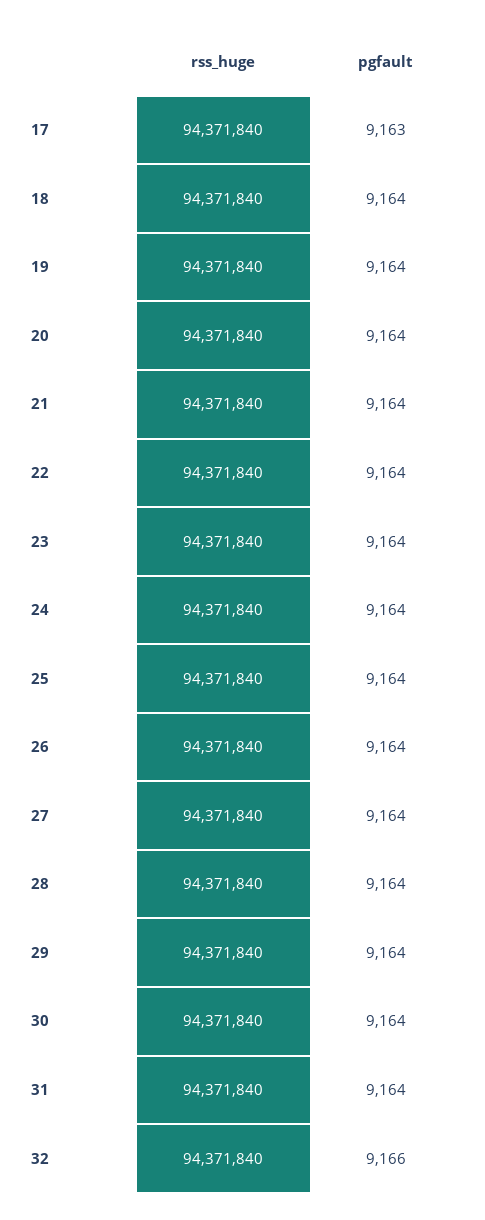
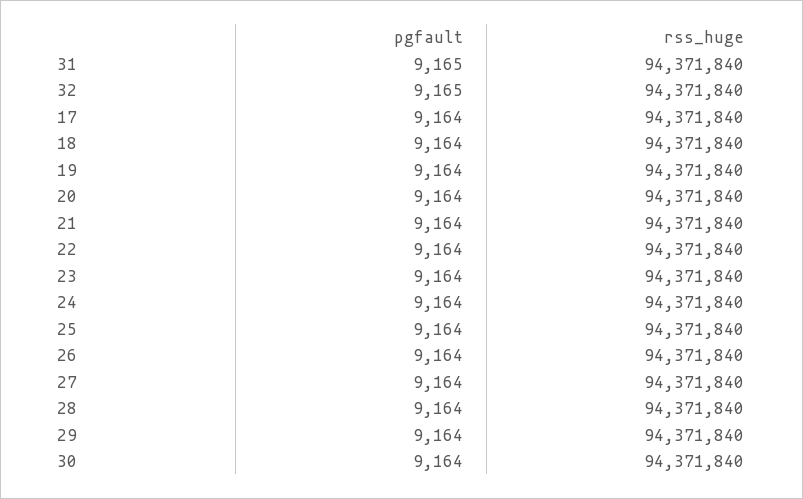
pgfault, 17: 9163 -> 9164
pgfault, 31: 9164 -> 9165
pgfault, 32: 9166 -> 9165

